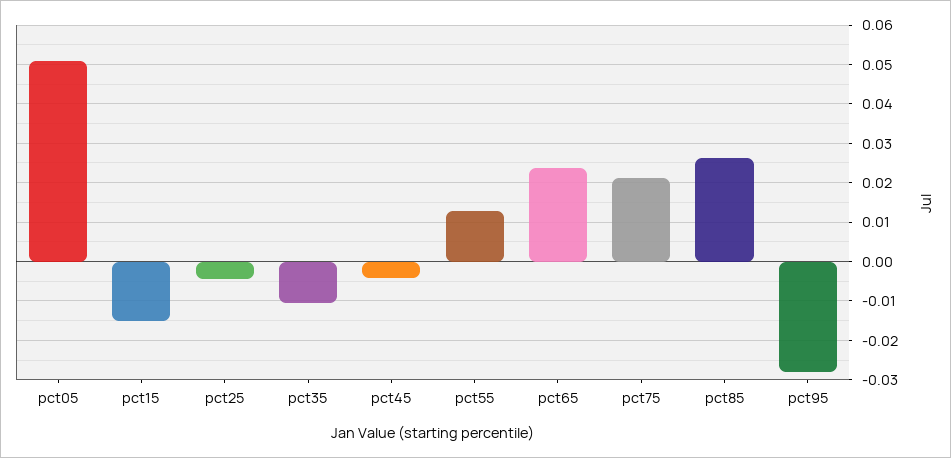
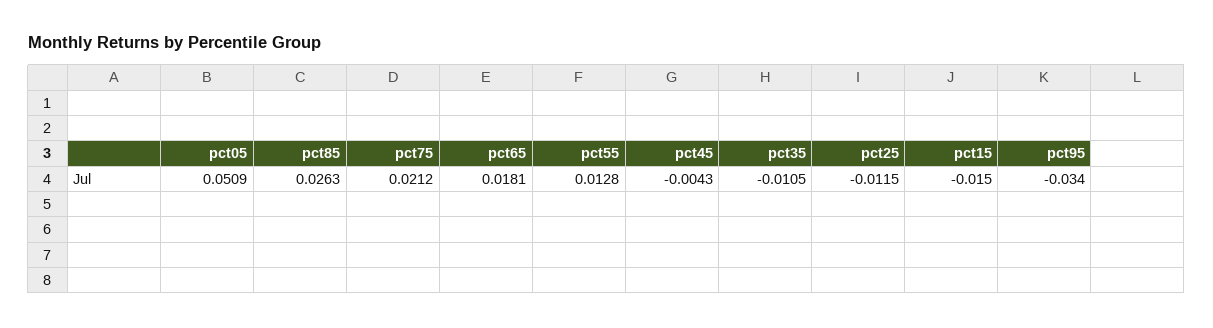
pct25: -0.004 -> -0.0115
pct65: 0.024 -> 0.0181
pct95: -0.028 -> -0.034

